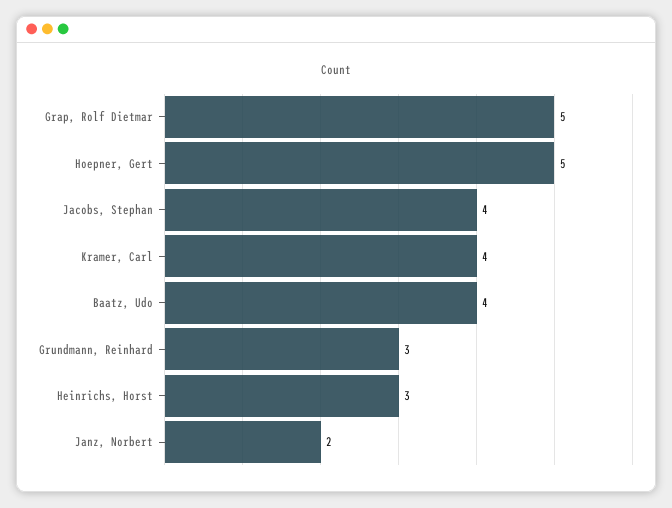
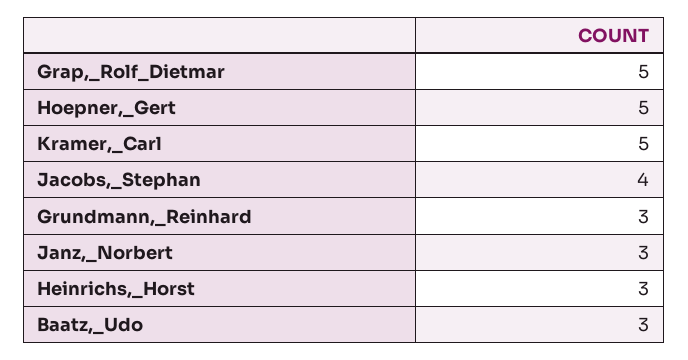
Kramer, Carl: 4 -> 5
Baatz, Udo: 4 -> 3
Janz, Norbert: 2 -> 3

